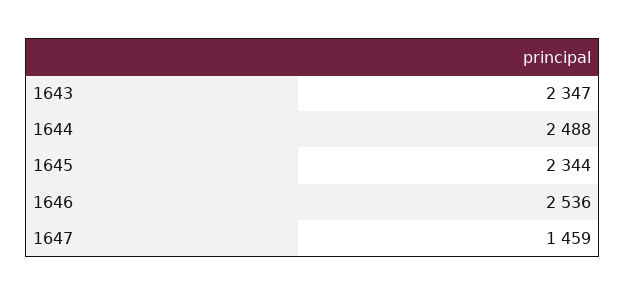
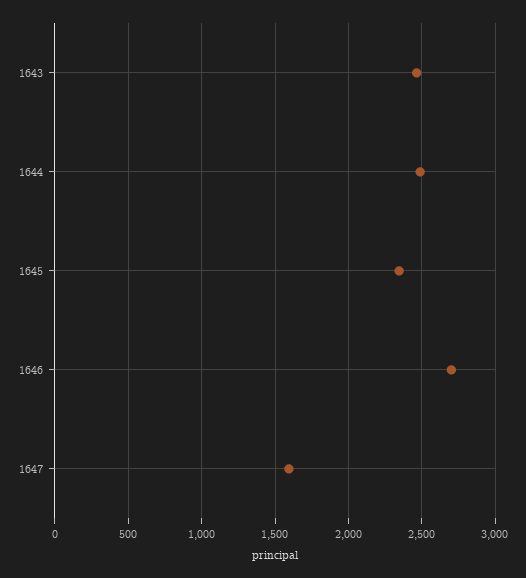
1643: 2347 -> 2450
1646: 2536 -> 2700
1647: 1459 -> 1600

